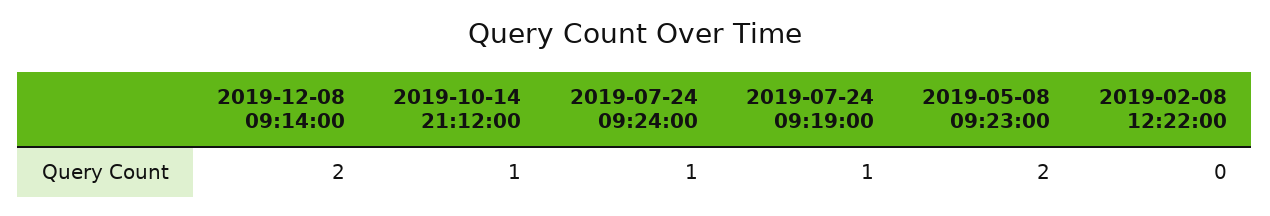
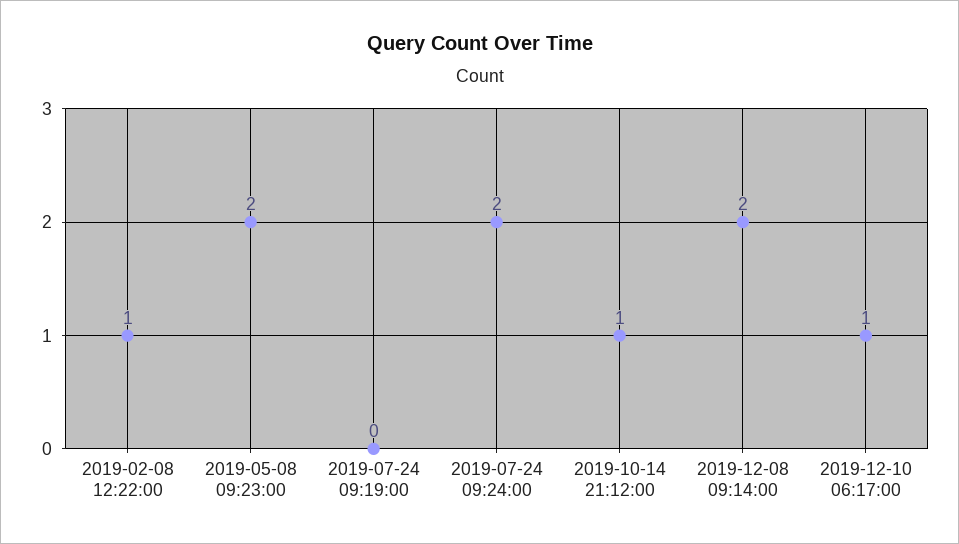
2019-07-24 09:24:00: 1 -> 2
2019-07-24 09:19:00: 1 -> 0
2019-02-08 12:22:00: 0 -> 1
2019-12-10 06:17:00: none -> 1

